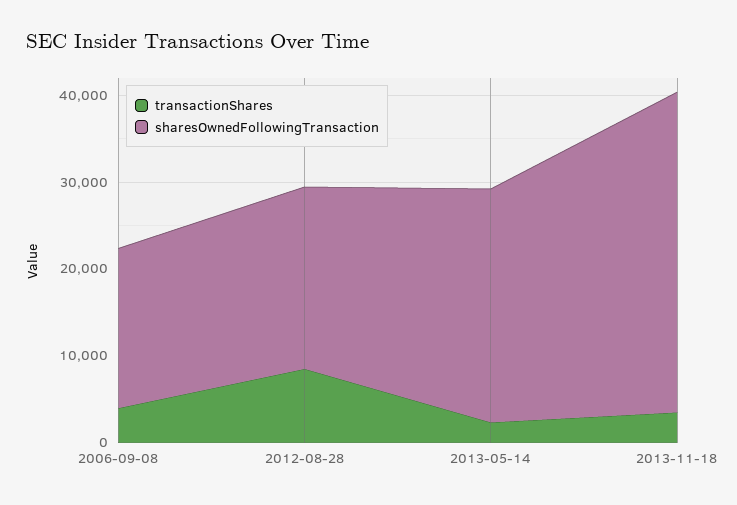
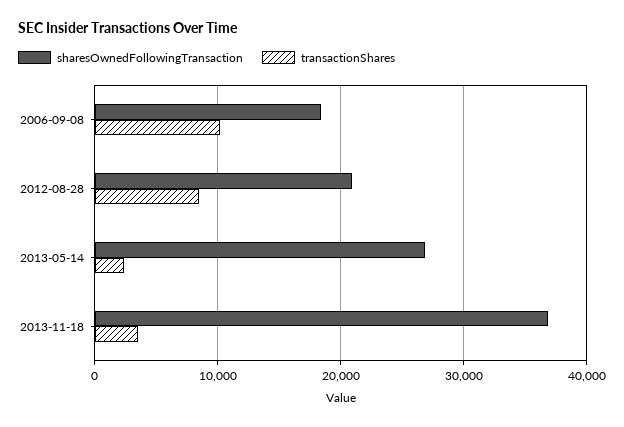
transactionShares, 2006-09-08: 4000 -> 10000

